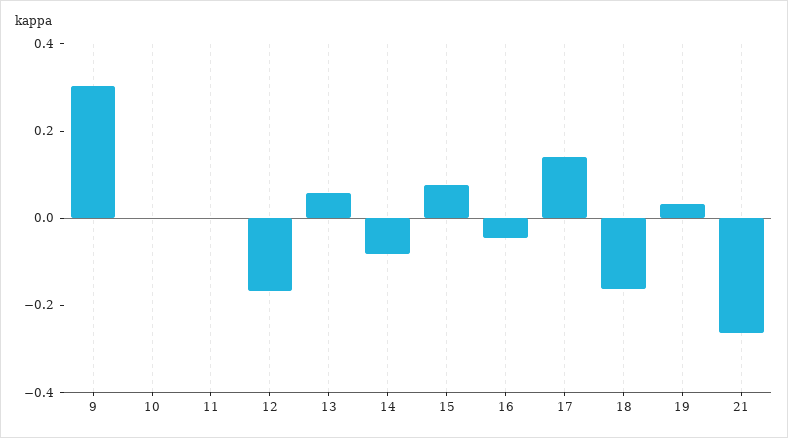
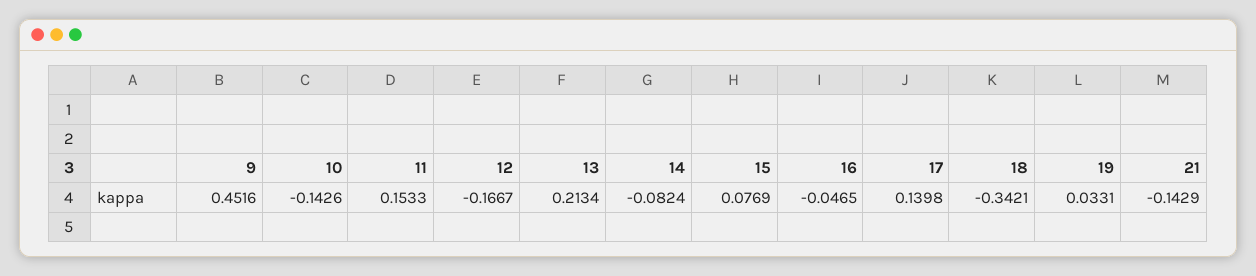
9: 0.3 -> 0.4516
10: 0 -> -0.1426
11: 0 -> 0.1533
13: 0.05 -> 0.2134
18: -0.15 -> -0.3421
21: -0.25 -> -0.1429

